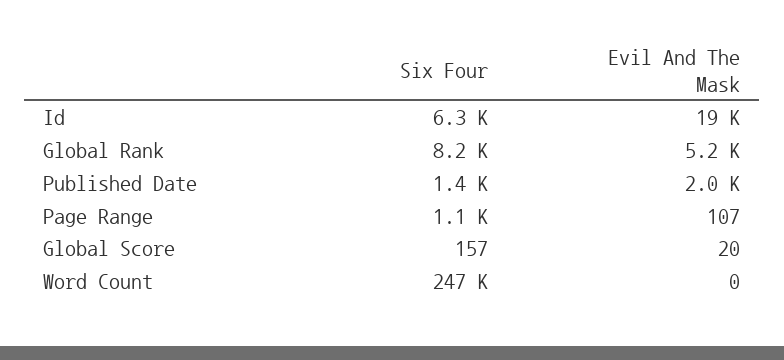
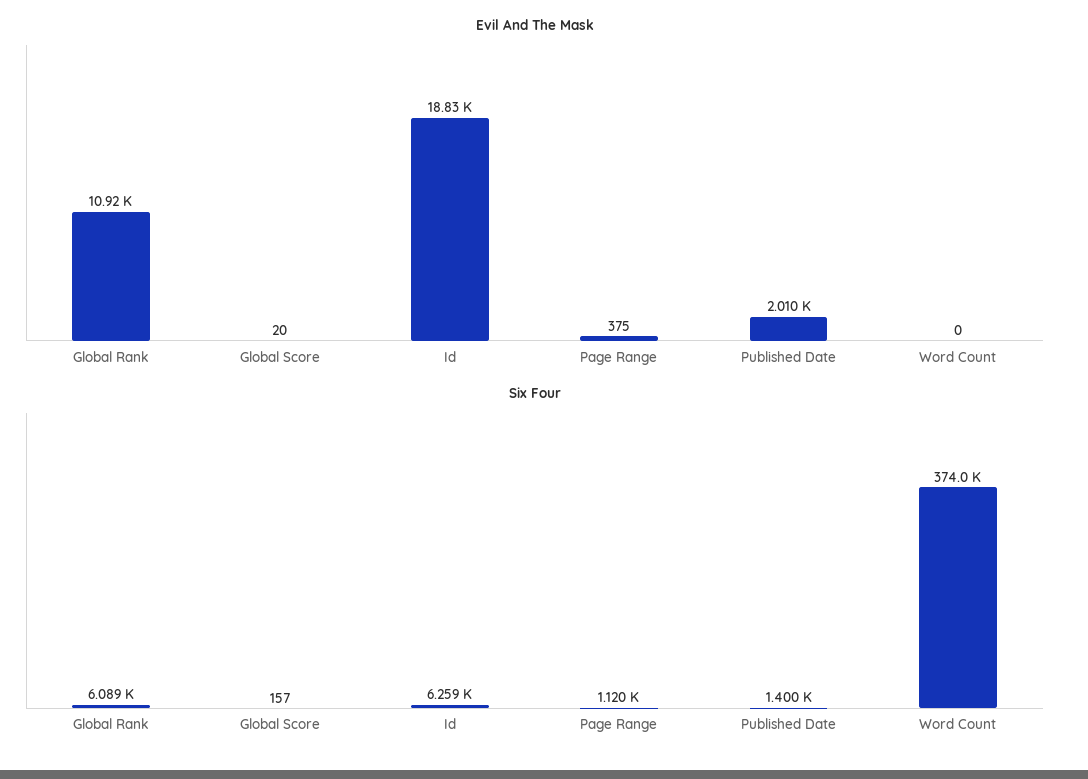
Six Four, Global Rank: 8200 -> 6089
Evil And The Mask, Global Rank: 5200 -> 10920
Evil And The Mask, Page Range: 107 -> 375
Six Four, Word Count: 247000 -> 374000

